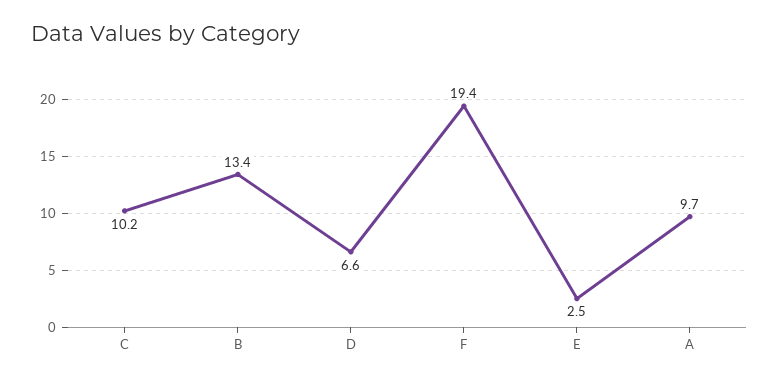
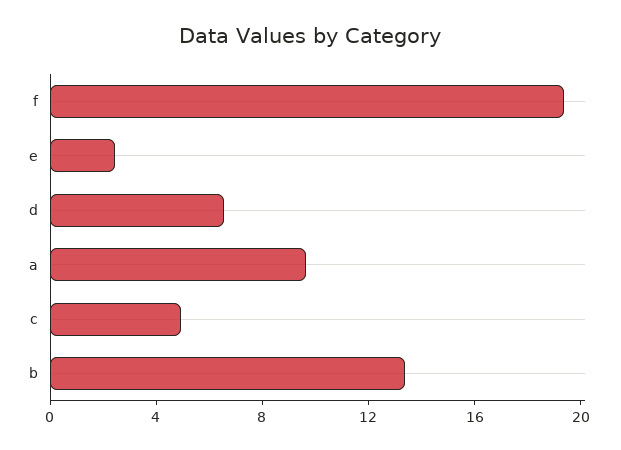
C: 10.2 -> 5

